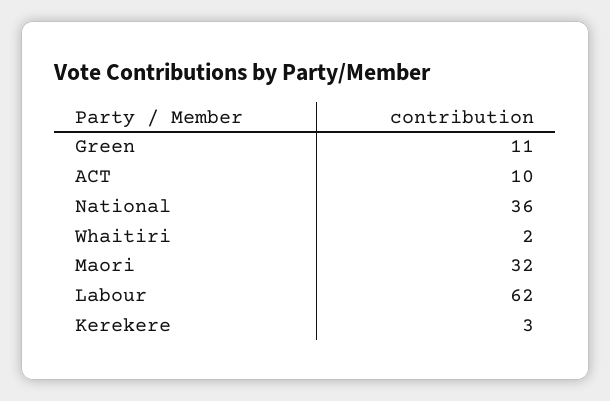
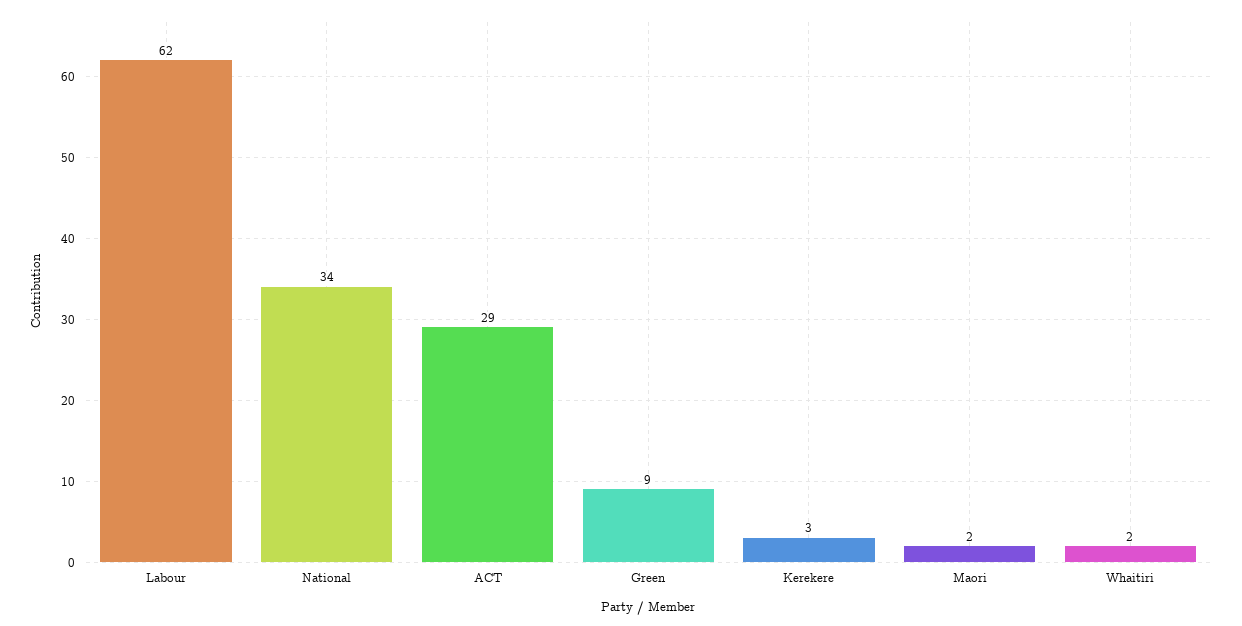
Green: 11 -> 9
ACT: 10 -> 29
National: 36 -> 34
Maori: 32 -> 2

